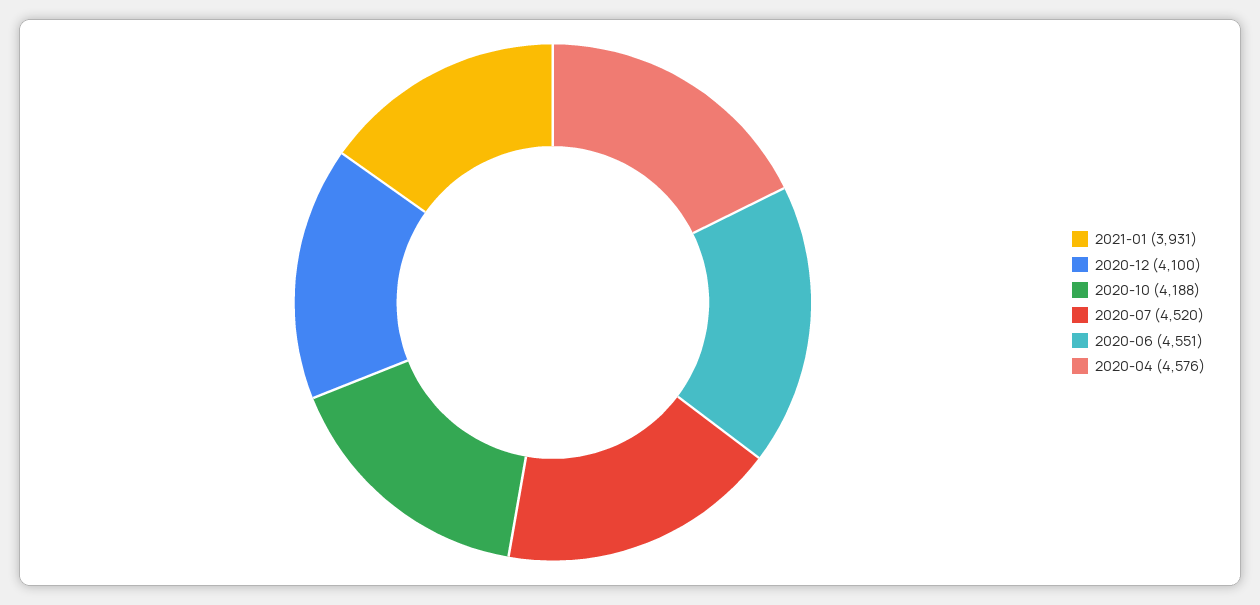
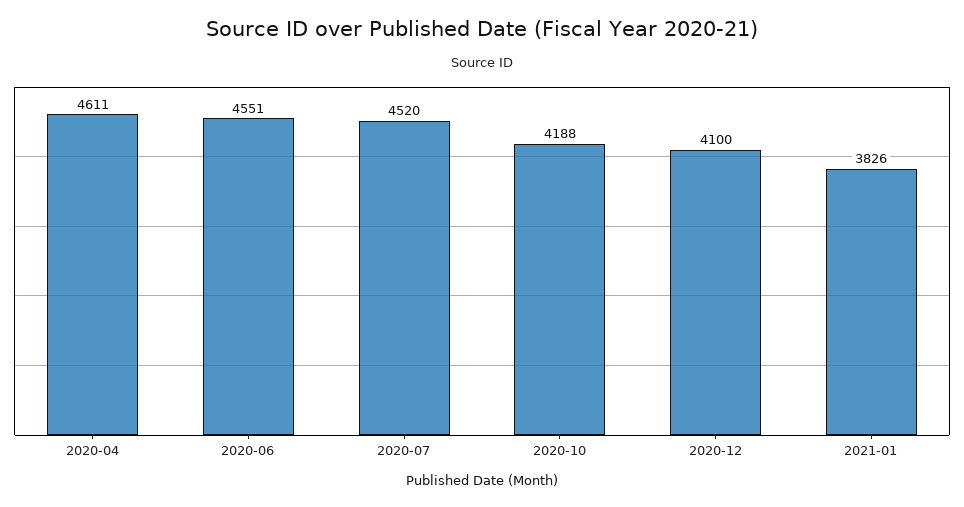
2021-01: 3931 -> 3826
2020-04: 4576 -> 4611

